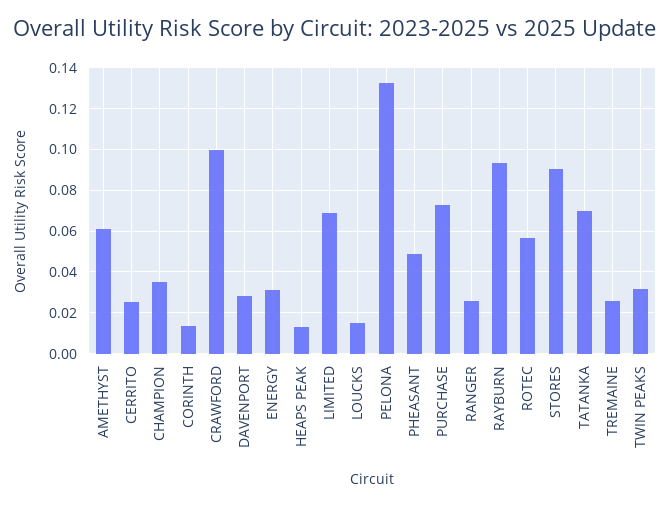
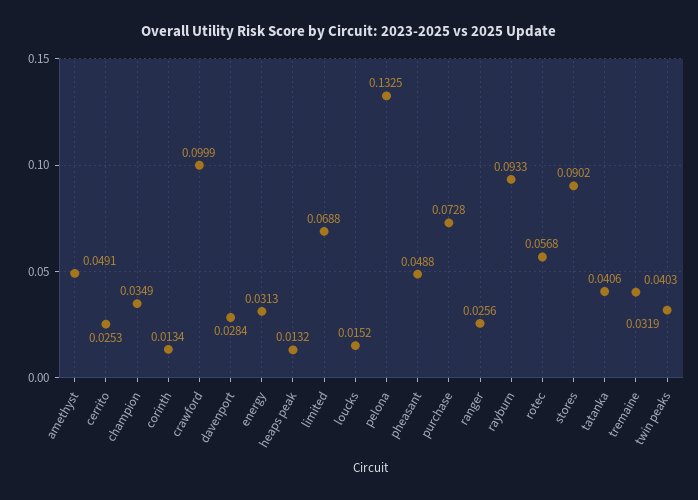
AMETHYST: 0.06 -> 0.0491
TATANKA: 0.07 -> 0.0406
TREMAINE: 0.025 -> 0.0403

